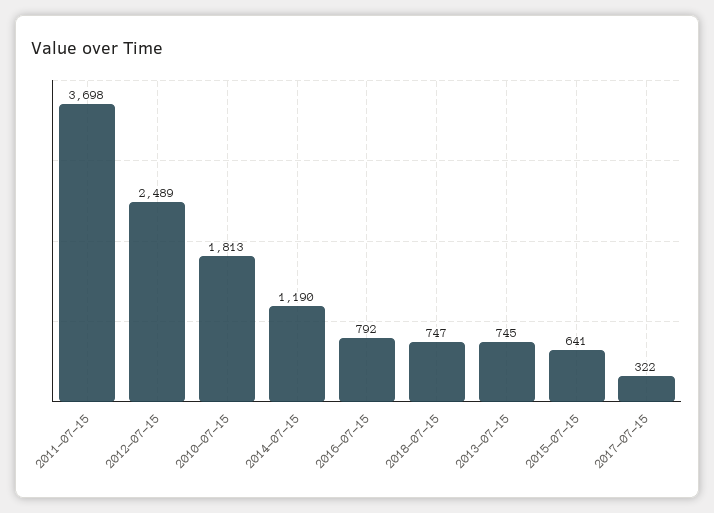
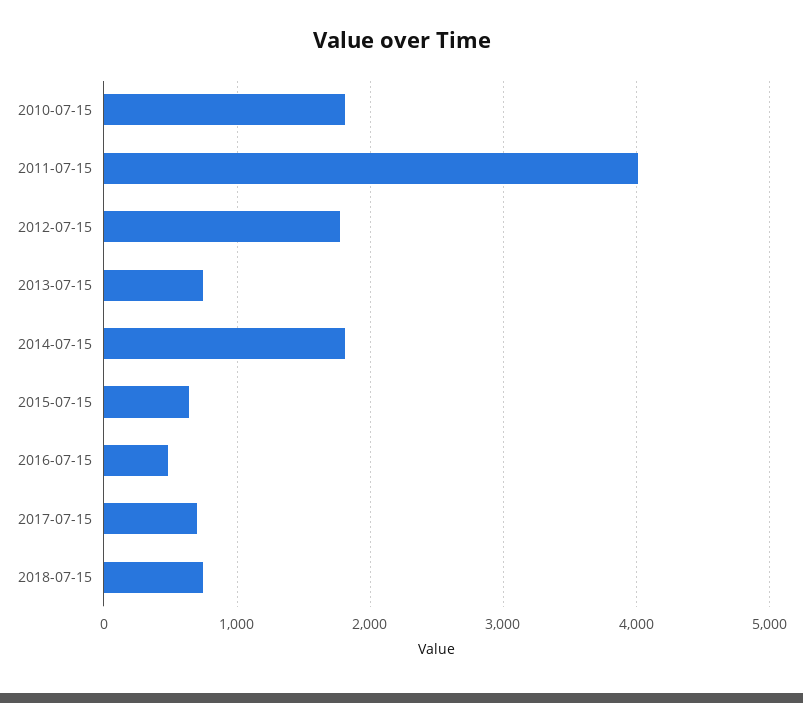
2011-07-15: 3698 -> 4000
2012-07-15: 2489 -> 1800
2014-07-15: 1190 -> 1800
2016-07-15: 792 -> 500
2017-07-15: 322 -> 700

